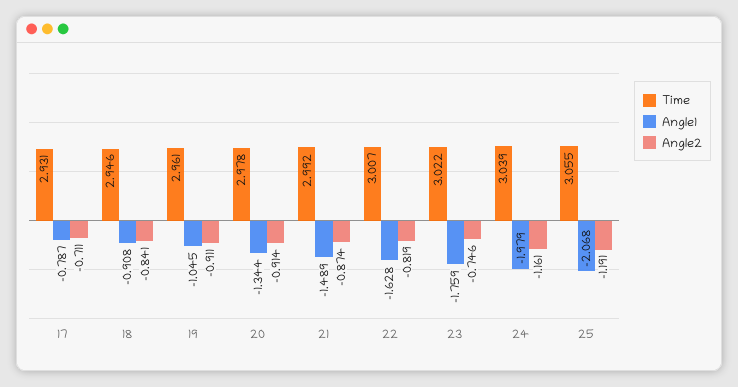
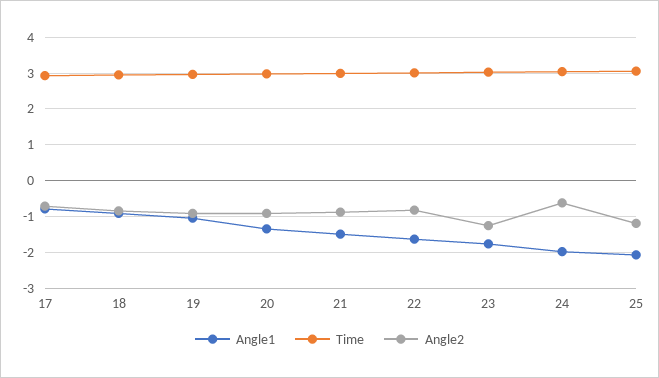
Angle2, 23: -0.746 -> -1.2
Angle2, 24: -1.161 -> -0.6

